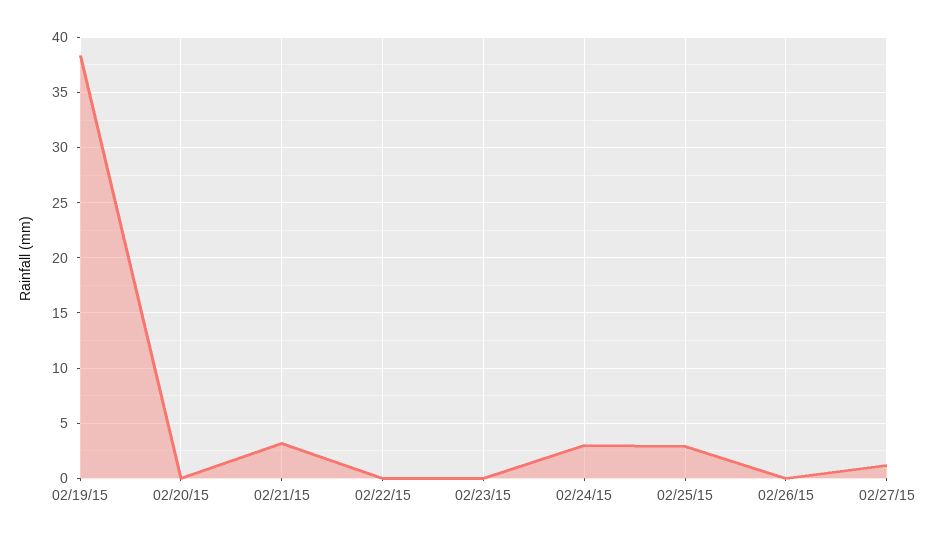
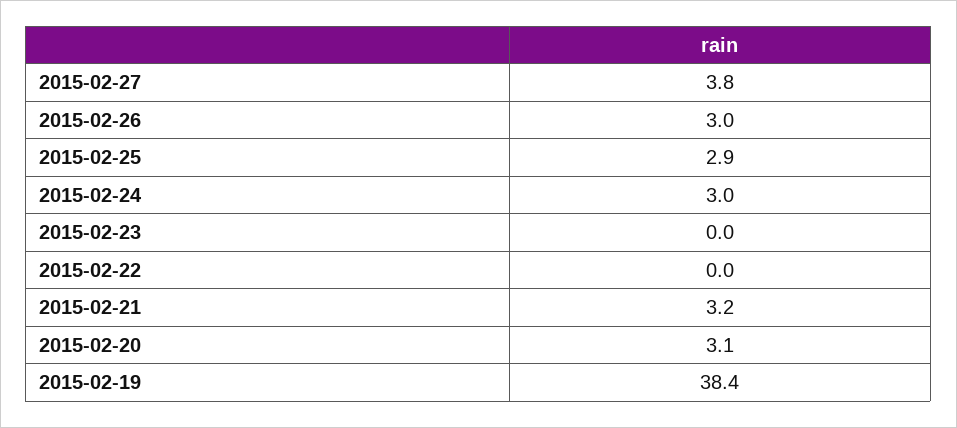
02/20/15: 0 -> 3.1
02/26/15: 0 -> 3
02/27/15: 1 -> 3.8

